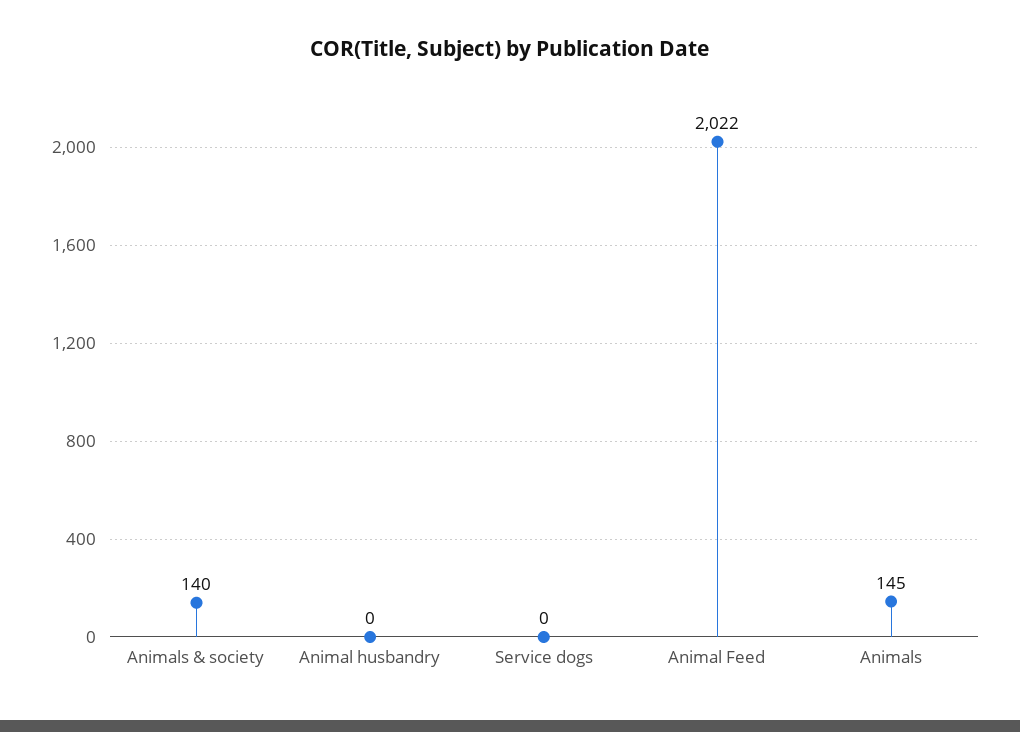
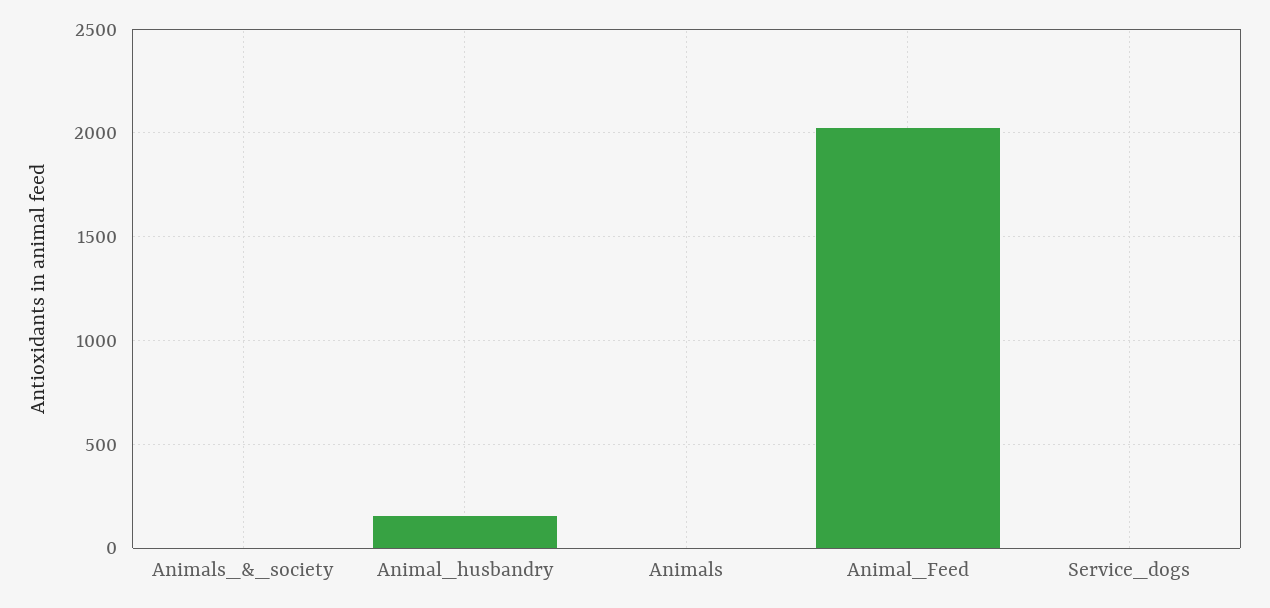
Animals & society: 140 -> 0
Animal husbandry: 0 -> 150
Animals: 145 -> 0

